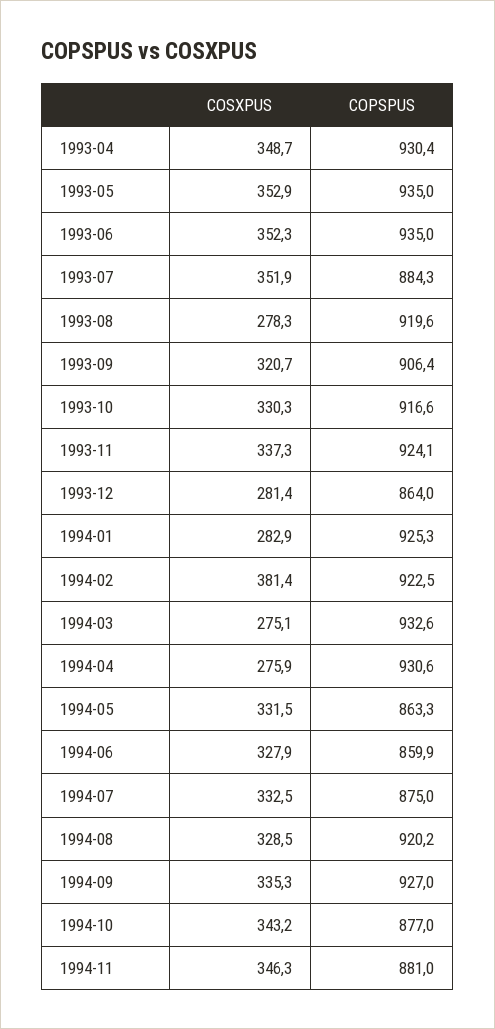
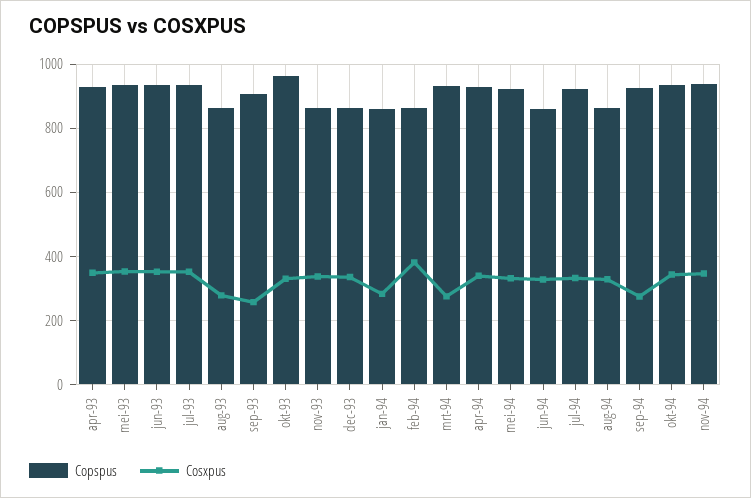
COPSPUS, 1993-07: 884.3 -> 940
COPSPUS, 1993-08: 919.6 -> 860
COSXPUS, 1993-09: 320.7 -> 260
COPSPUS, 1993-10: 916.6 -> 960
COPSPUS, 1993-11: 924.1 -> 860
COSXPUS, 1993-12: 281.4 -> 340
COPSPUS, 1994-01: 925.3 -> 860
COPSPUS, 1994-02: 922.5 -> 860
COSXPUS, 1994-04: 275.9 -> 340
COPSPUS, 1994-05: 863.3 -> 920
COPSPUS, 1994-07: 875 -> 920
COPSPUS, 1994-08: 920.2 -> 860
COSXPUS, 1994-09: 335.3 -> 280
COPSPUS, 1994-10: 877 -> 940
COPSPUS, 1994-11: 881 -> 940

